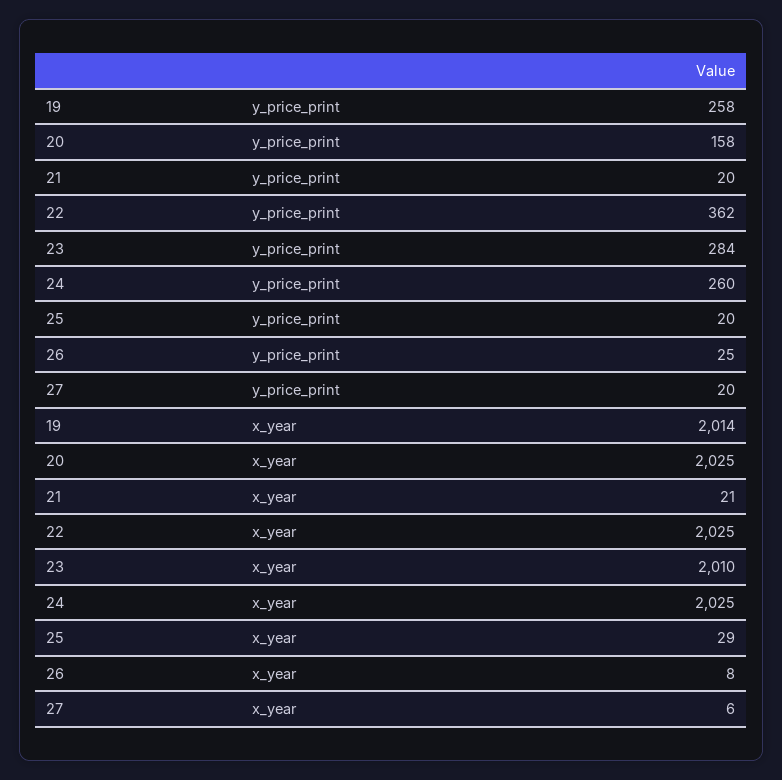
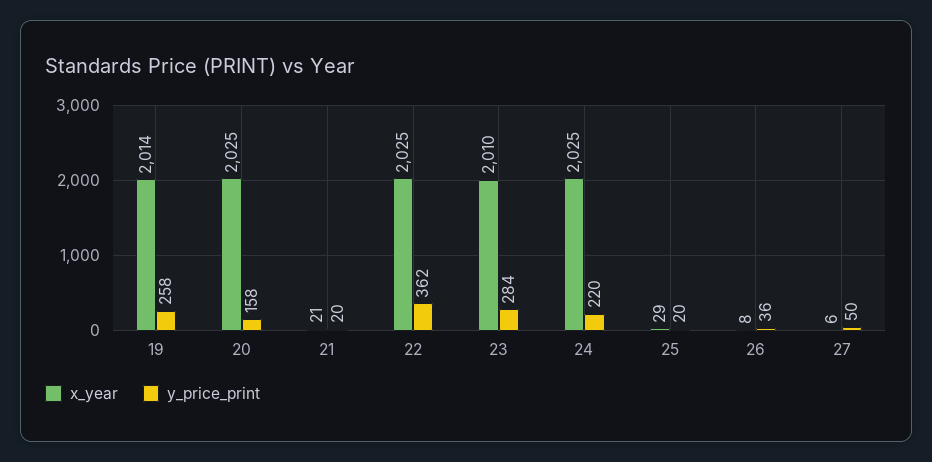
y_price_print, 24: 260 -> 220
y_price_print, 26: 25 -> 36
y_price_print, 27: 20 -> 50

